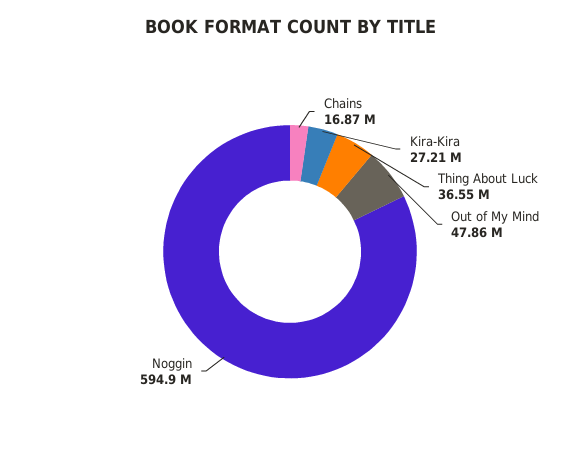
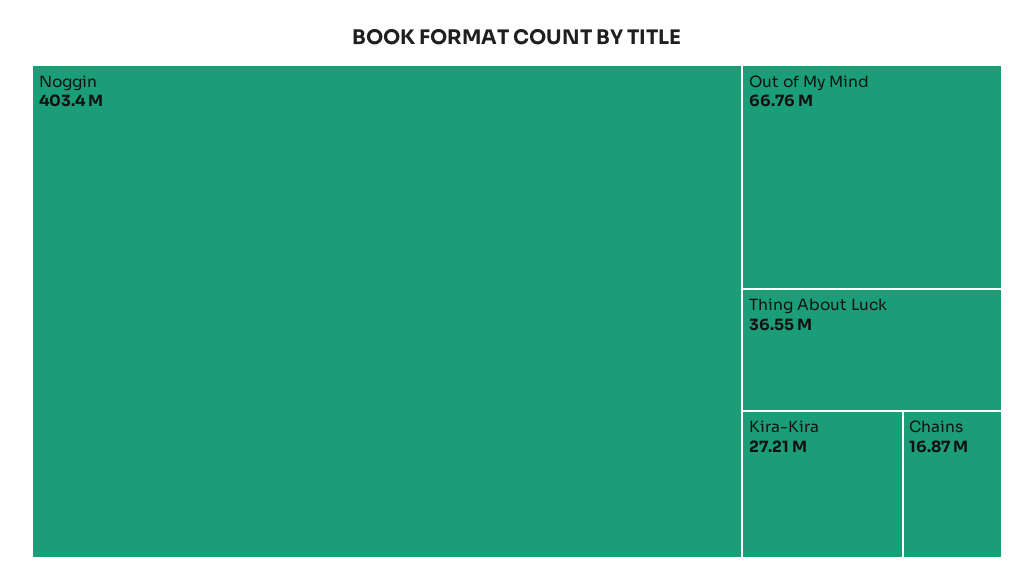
Out of My Mind: 47860000 -> 66760000
Noggin: 594900000 -> 403400000

